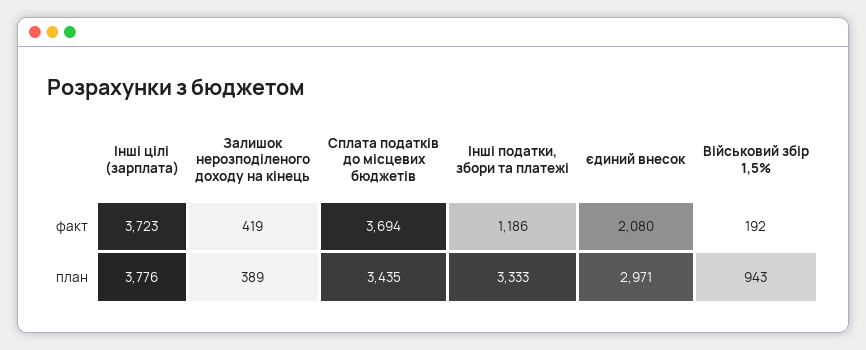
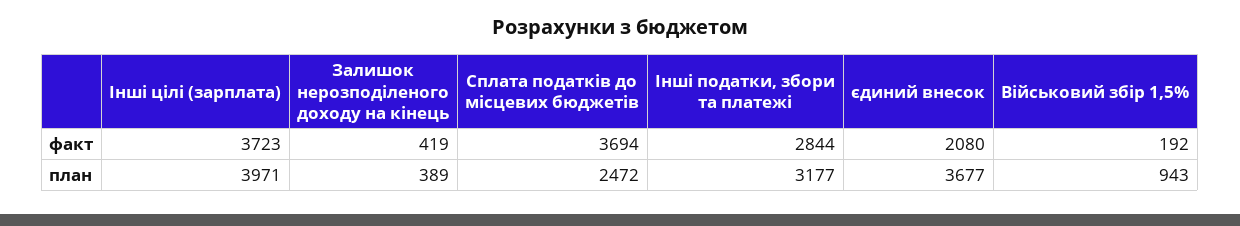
Інші податки, збори та платежі, факт: 1186 -> 2844
Інші цілі (зарплата), план: 3776 -> 3971
Сплата податків до місцевих бюджетів, план: 3435 -> 2472
Інші податки, збори та платежі, план: 3333 -> 3177
єдиний внесок, план: 2971 -> 3677

